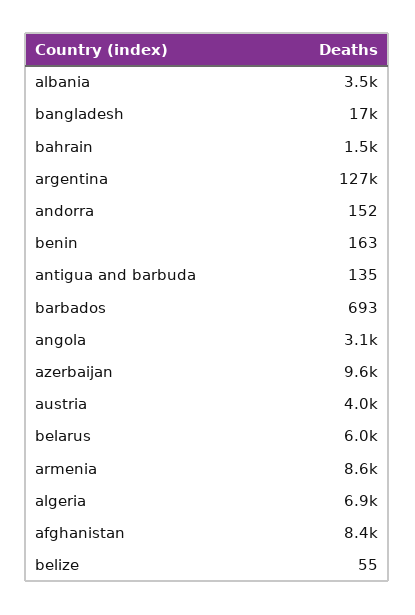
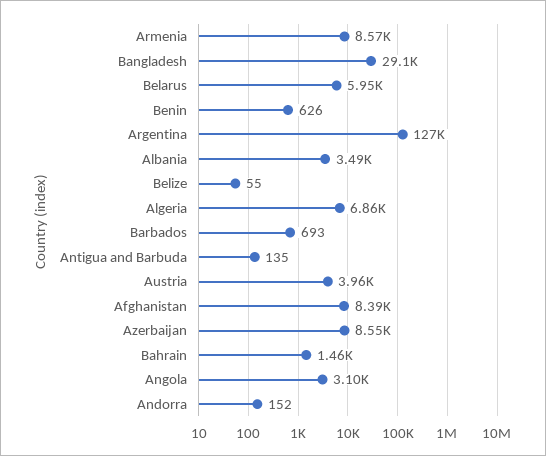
bangladesh: 17000 -> 29100
benin: 163 -> 626
azerbaijan: 9600 -> 8550

